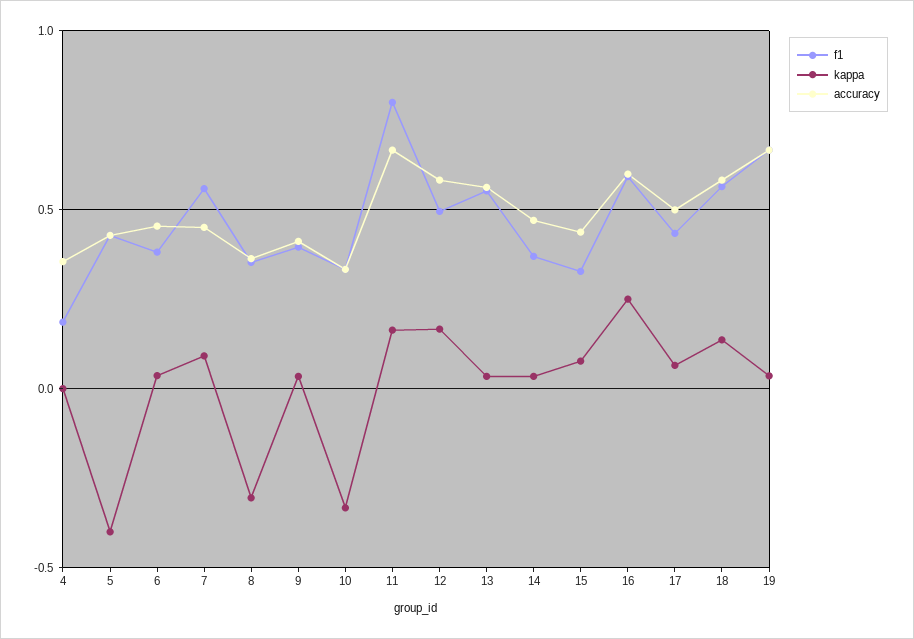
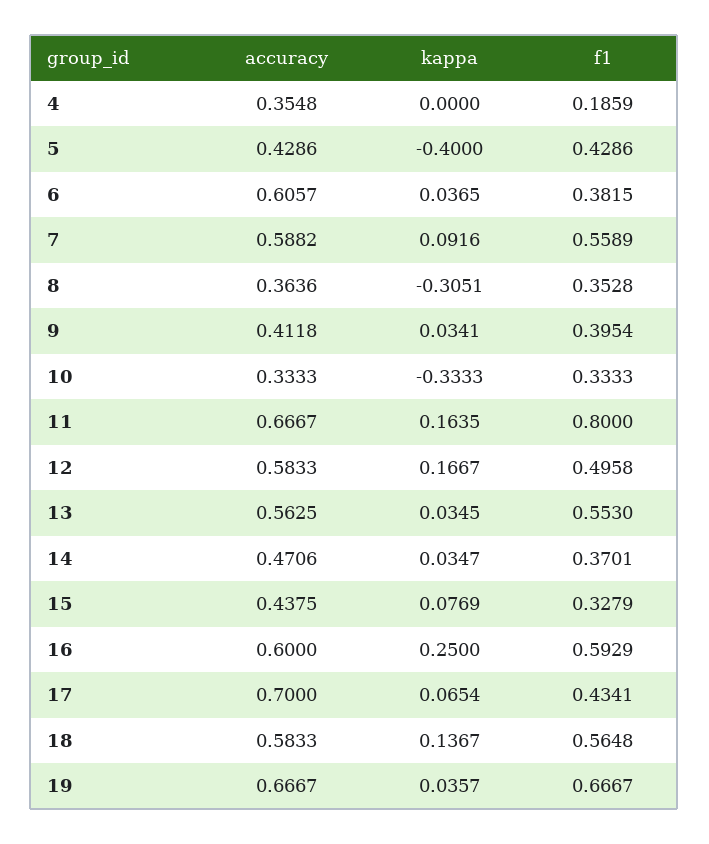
accuracy, 6: 0.45 -> 0.6057
accuracy, 7: 0.45 -> 0.5882
accuracy, 17: 0.5 -> 0.7

